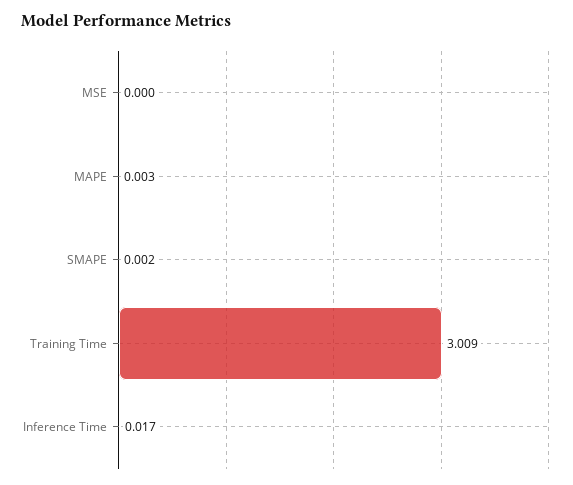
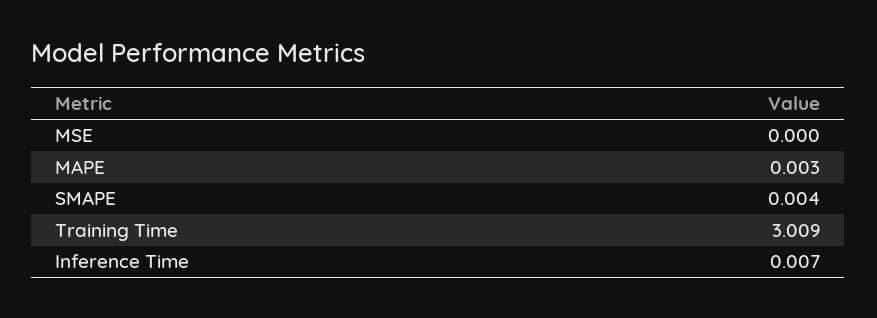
SMAPE: 0.002 -> 0.004
Inference Time: 0.017 -> 0.007

